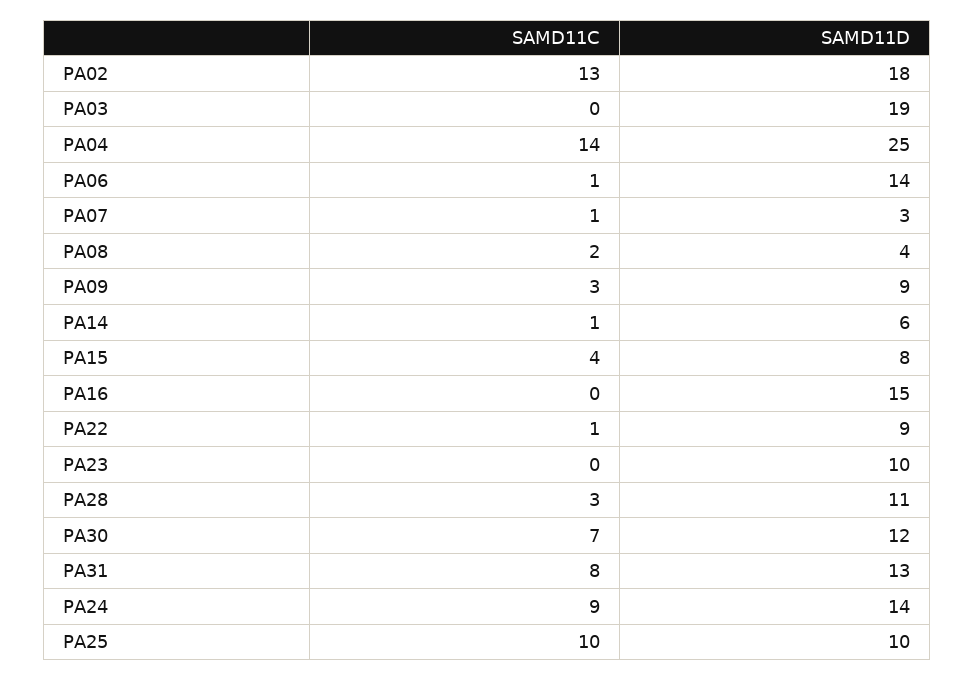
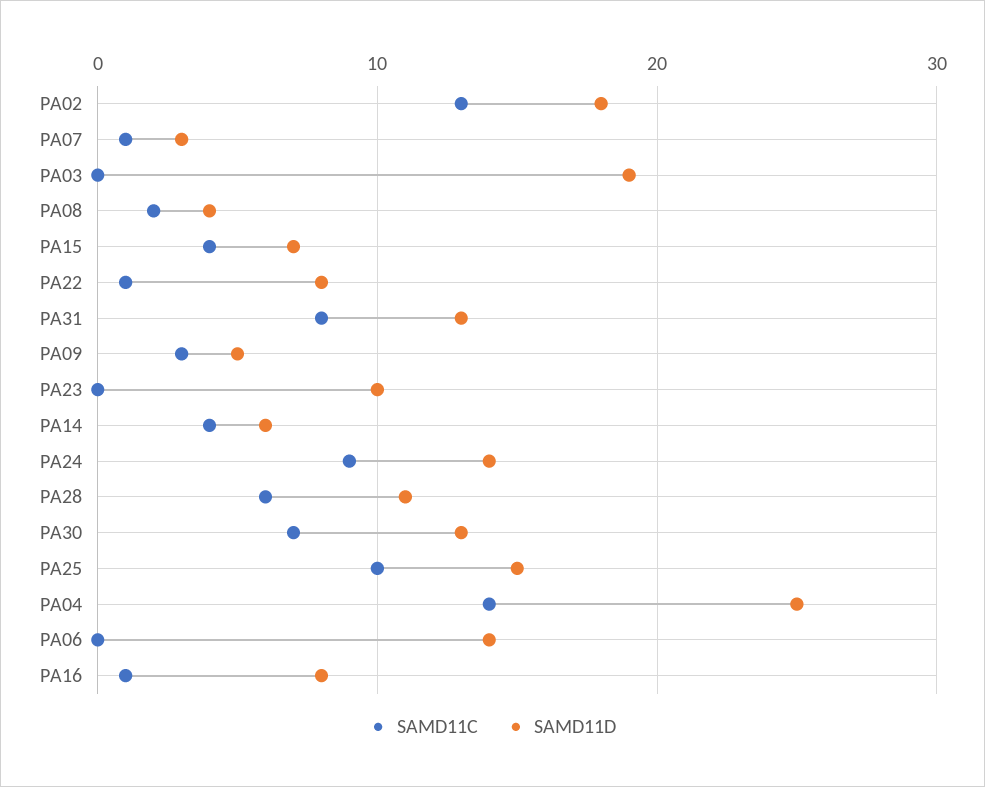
SAMD11C, PA06: 1 -> 0
SAMD11D, PA09: 9 -> 5
SAMD11C, PA14: 1 -> 4
SAMD11D, PA15: 8 -> 7
SAMD11C, PA16: 0 -> 1
SAMD11D, PA16: 15 -> 8
SAMD11D, PA22: 9 -> 8
SAMD11C, PA28: 3 -> 6
SAMD11D, PA30: 12 -> 13
SAMD11D, PA25: 10 -> 15

